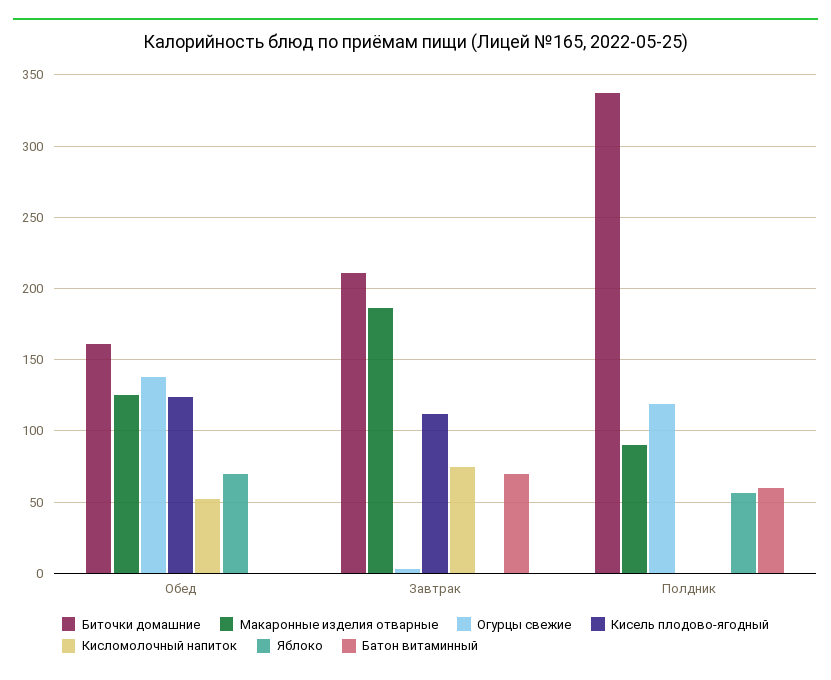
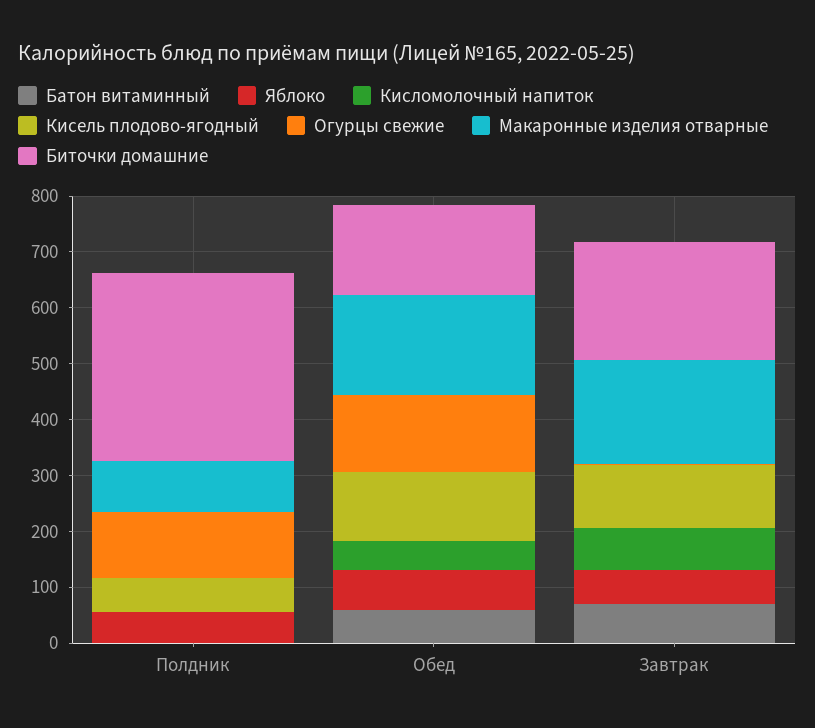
Макаронные изделия отварные, Обед: 125 -> 180
Батон витаминный, Обед: 0 -> 60
Яблоко, Завтрак: 0 -> 60
Кисель плодово-ягодный, Полдник: 0 -> 60
Батон витаминный, Полдник: 60 -> 0

